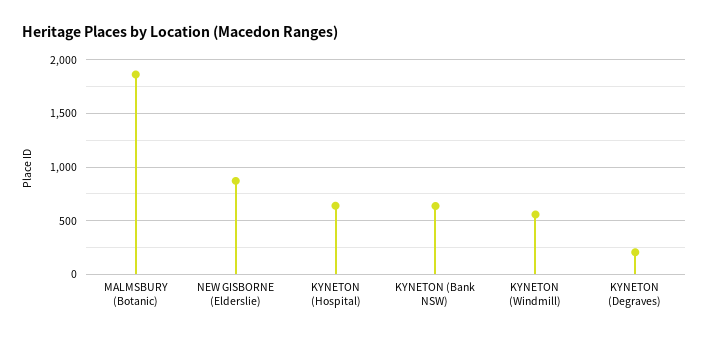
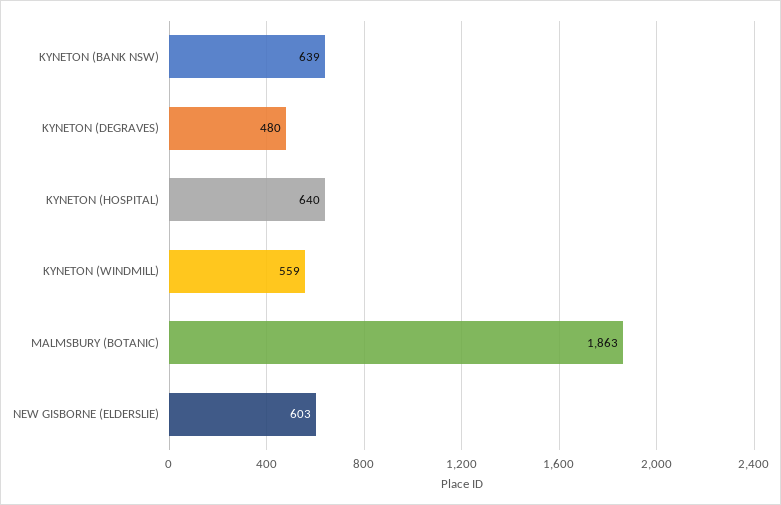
NEW GISBORNE (Elderslie): 900 -> 603
KYNETON (Degraves): 200 -> 480

